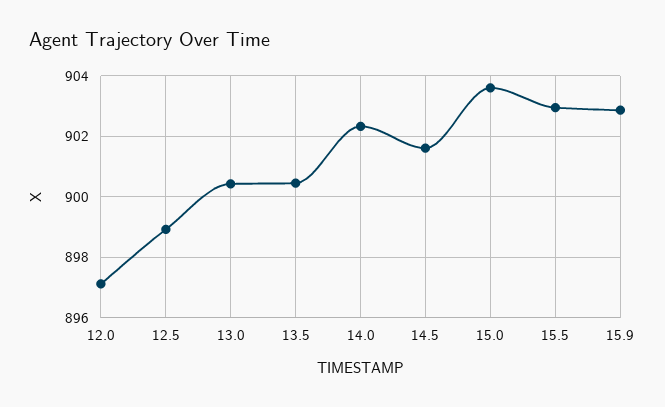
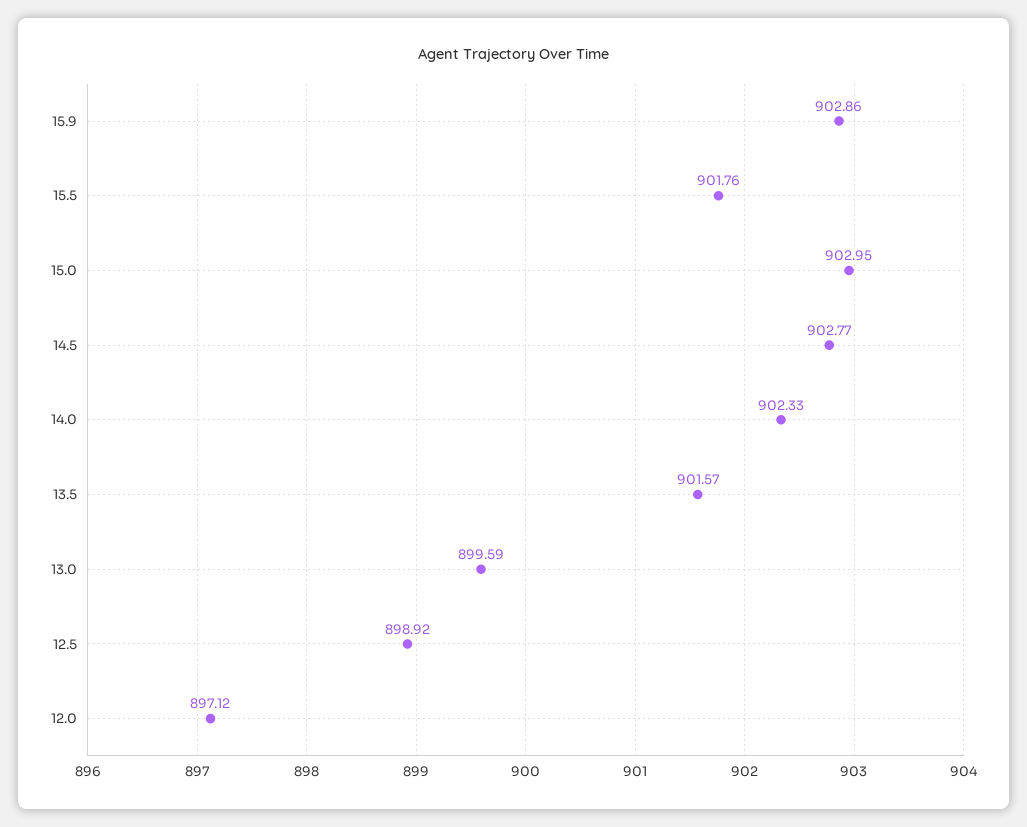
13.0: 900.4 -> 899.59
13.5: 900.4 -> 901.57
14.5: 901.6 -> 902.77
15.0: 903.6 -> 902.95
15.5: 903 -> 901.76

